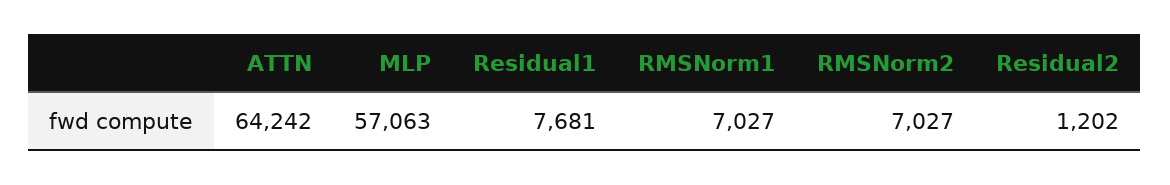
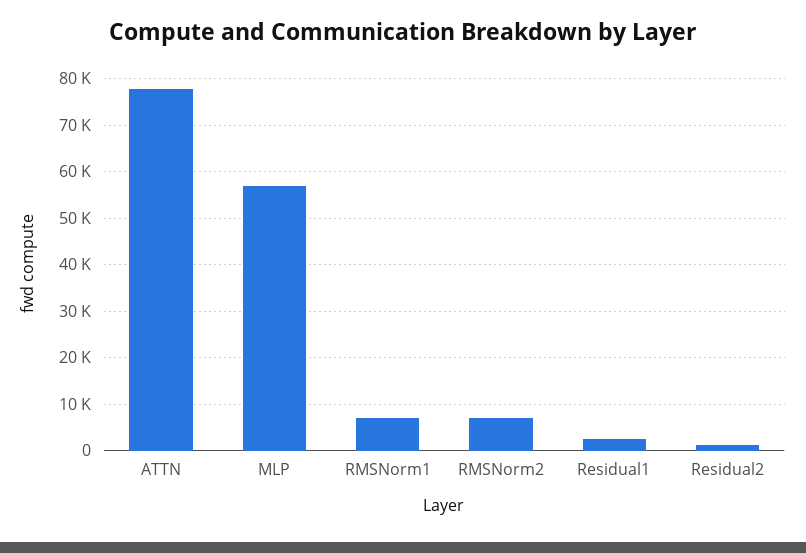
ATTN: 64242 -> 78000
Residual1: 7681 -> 2000

